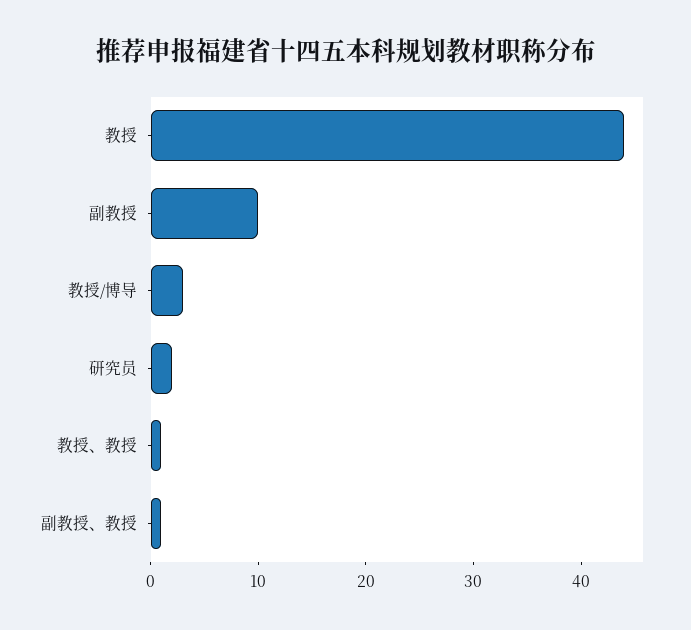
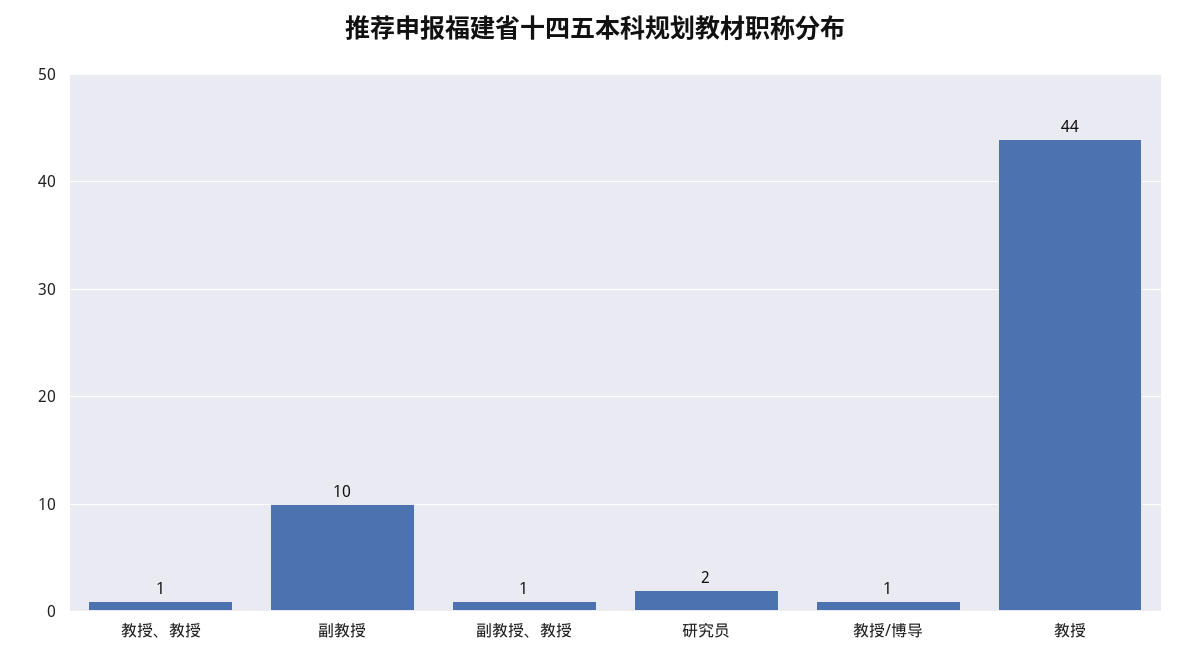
教授/博导: 3 -> 1

